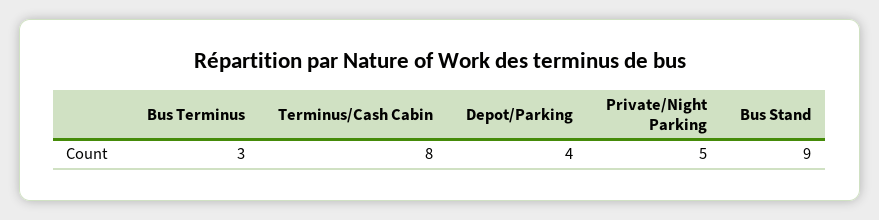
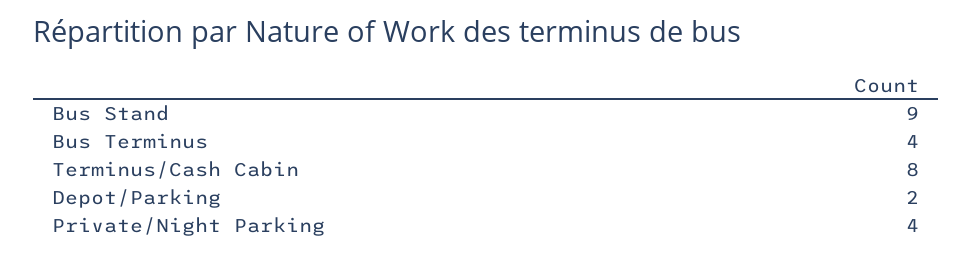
Bus Terminus: 3 -> 4
Depot/Parking: 4 -> 2
Private/Night Parking: 5 -> 4

